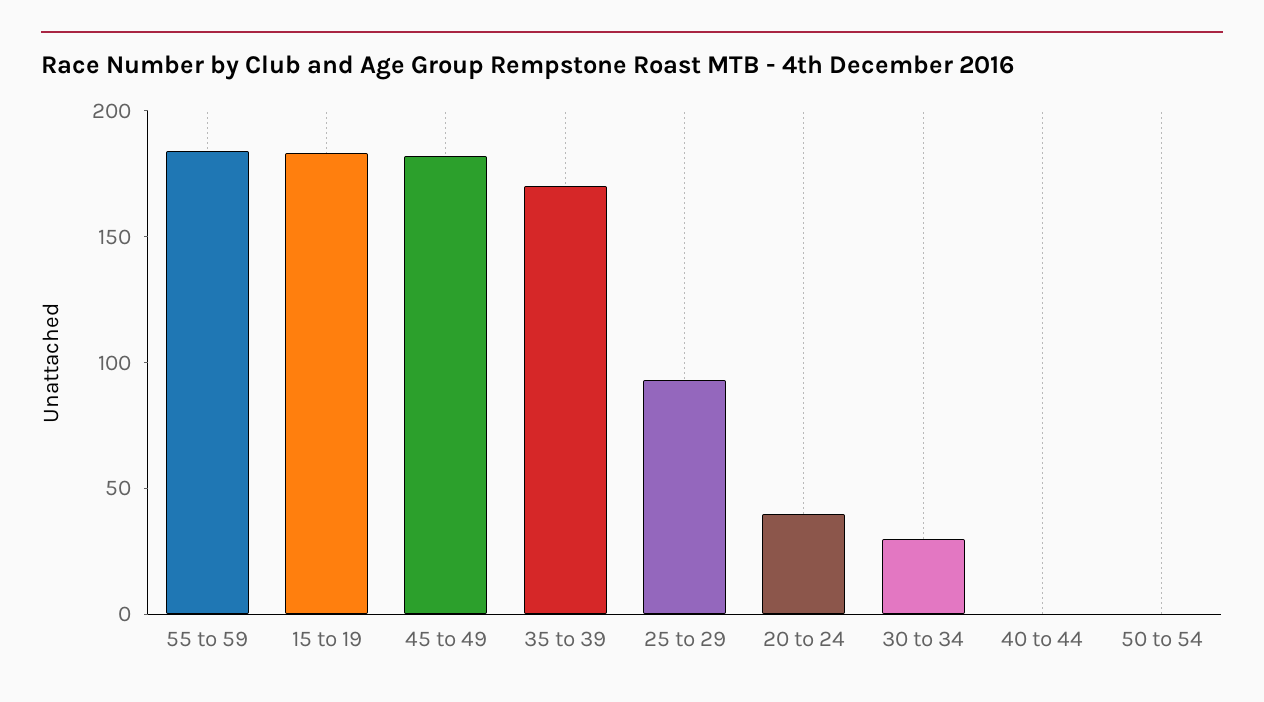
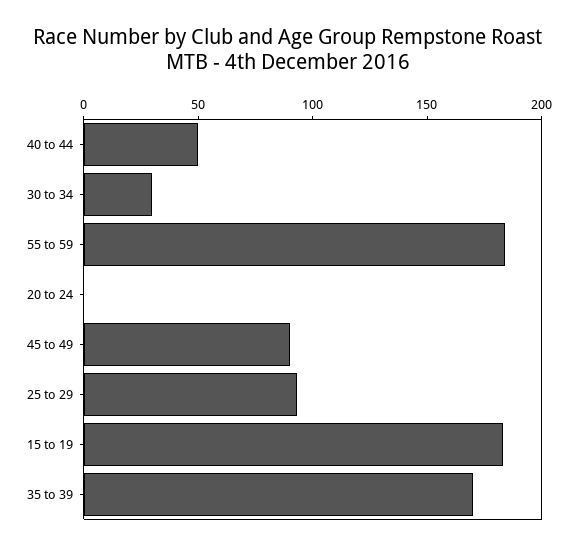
45 to 49: 180 -> 90
20 to 24: 40 -> 0
40 to 44: 0 -> 50
50 to 54: 0 -> none

